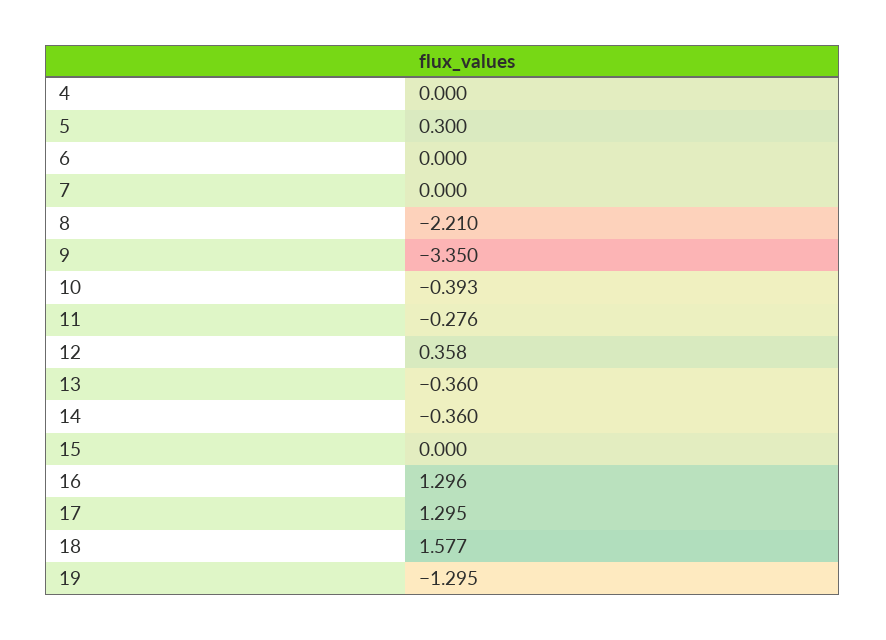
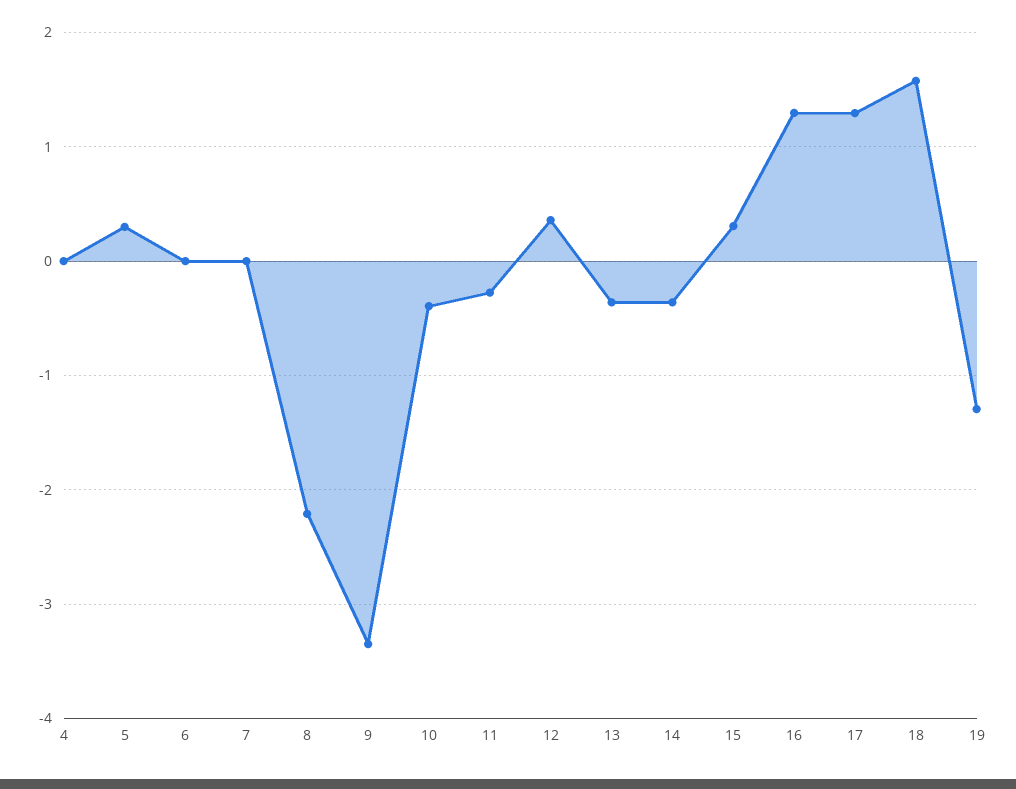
15: 0 -> 0.3

